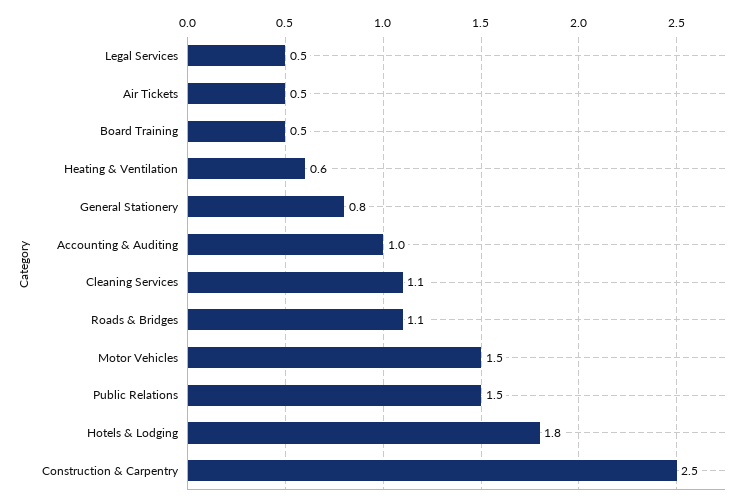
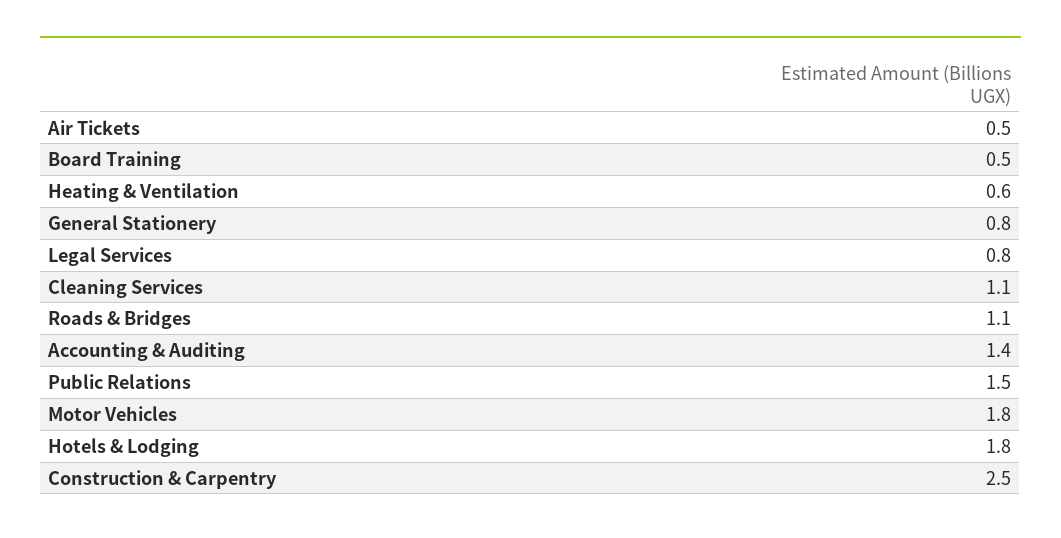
Legal Services: 0.5 -> 0.8
Accounting & Auditing: 1 -> 1.4
Motor Vehicles: 1.5 -> 1.8

